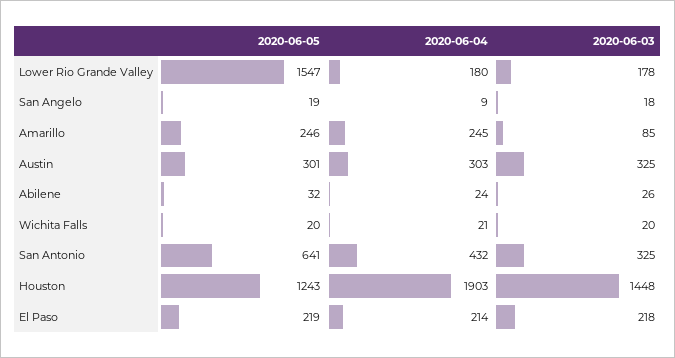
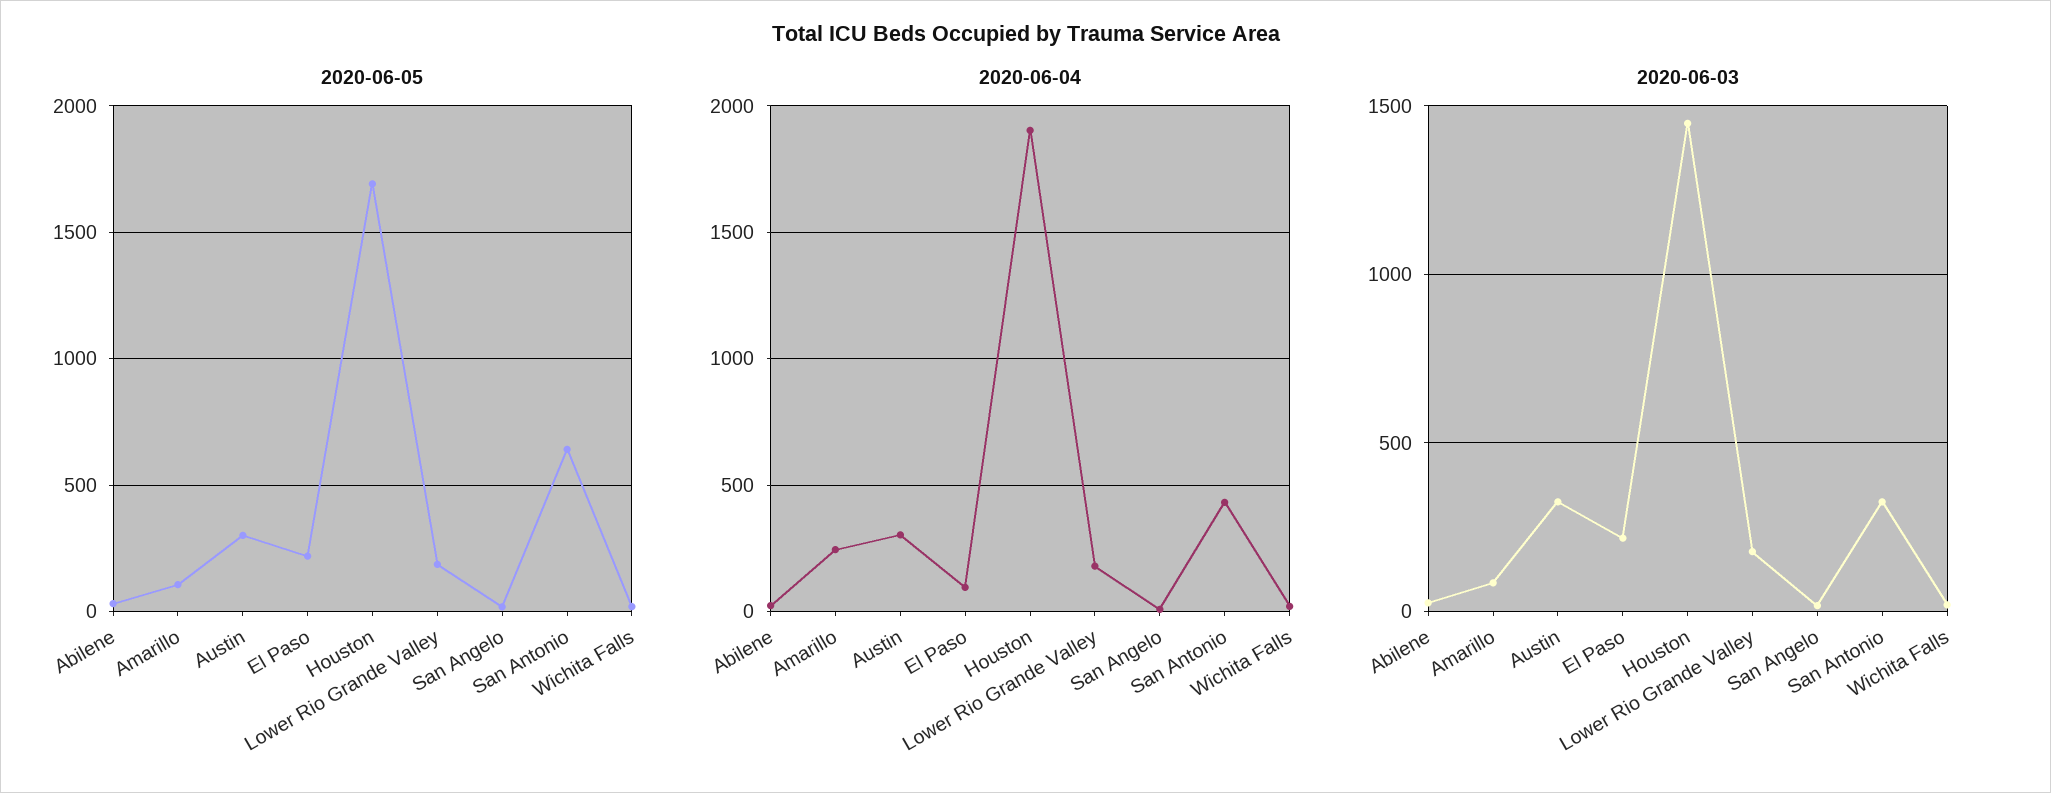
2020-06-05, Lower Rio Grande Valley: 1547 -> 200
2020-06-05, Amarillo: 246 -> 100
2020-06-05, Houston: 1243 -> 1700
2020-06-04, El Paso: 214 -> 100

